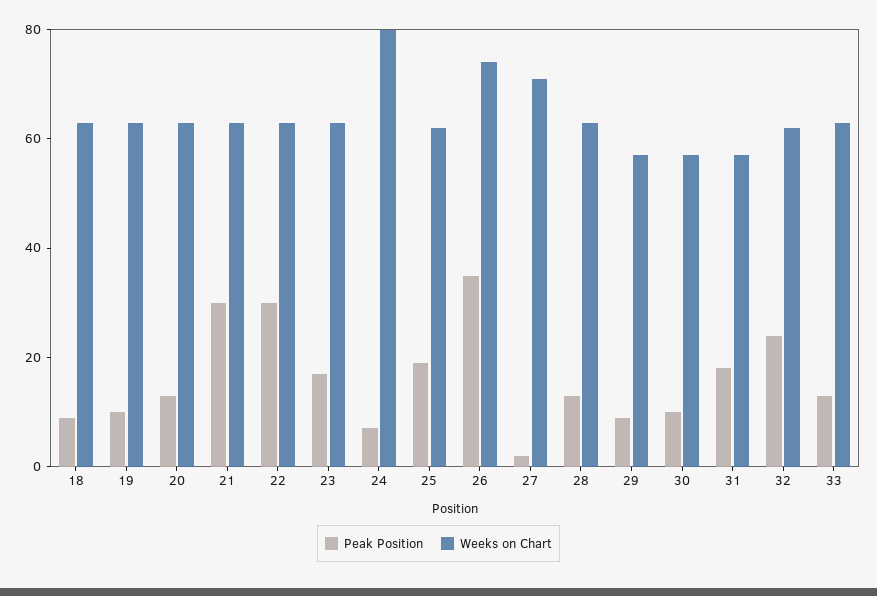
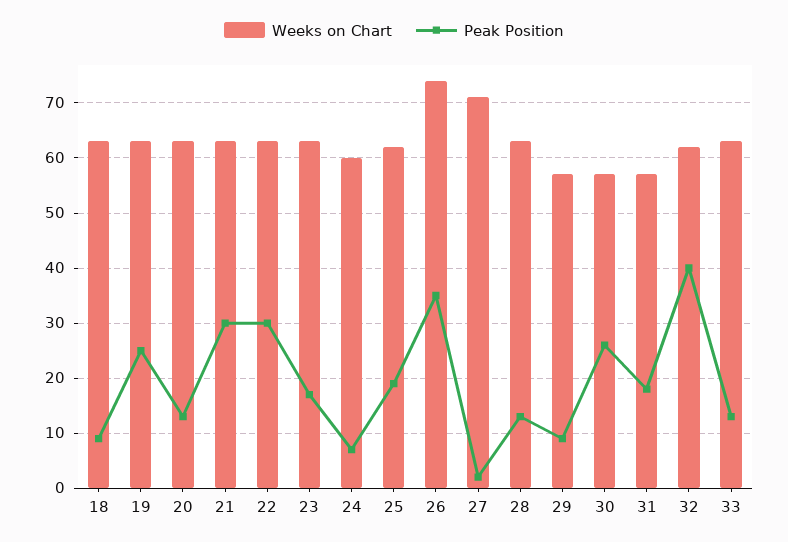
Peak Position, 19: 10 -> 25
Weeks on Chart, 24: 80 -> 60
Peak Position, 30: 10 -> 25
Peak Position, 32: 25 -> 40

